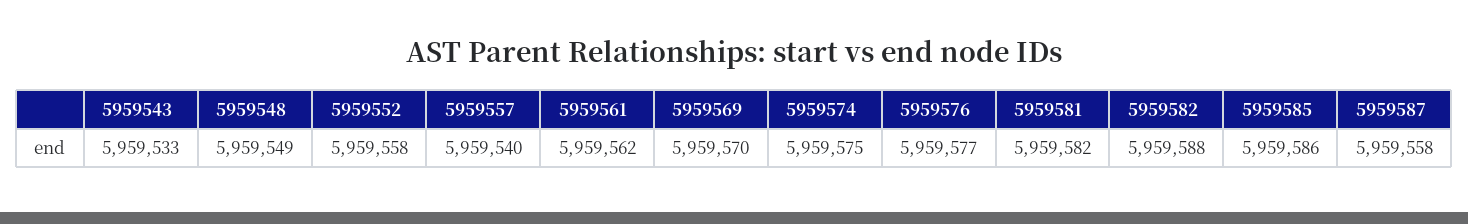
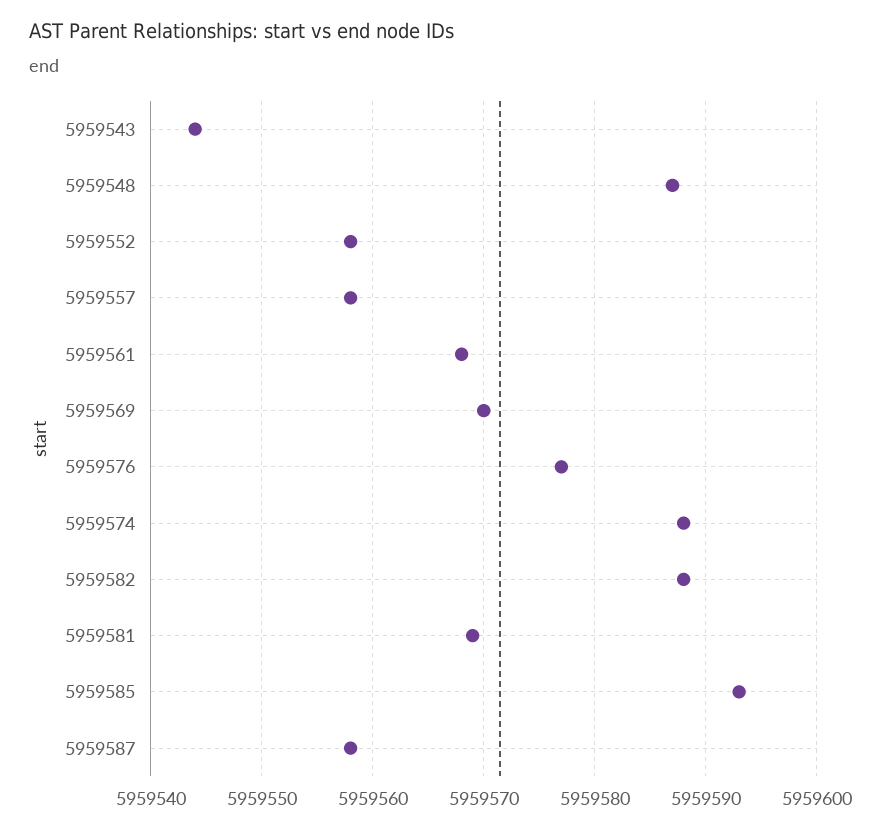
5959543: 5959533 -> 5959544
5959548: 5959549 -> 5959587
5959557: 5959540 -> 5959558
5959561: 5959562 -> 5959568
5959574: 5959575 -> 5959588
5959581: 5959582 -> 5959569
5959585: 5959586 -> 5959593

